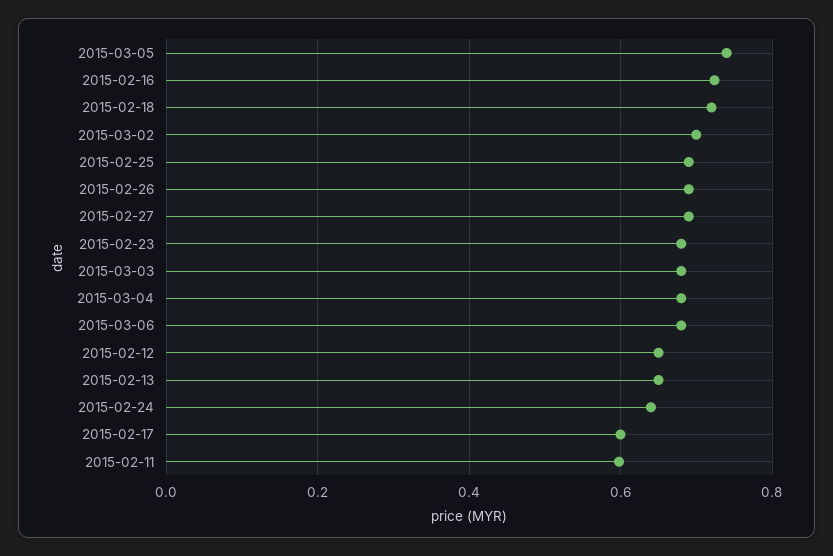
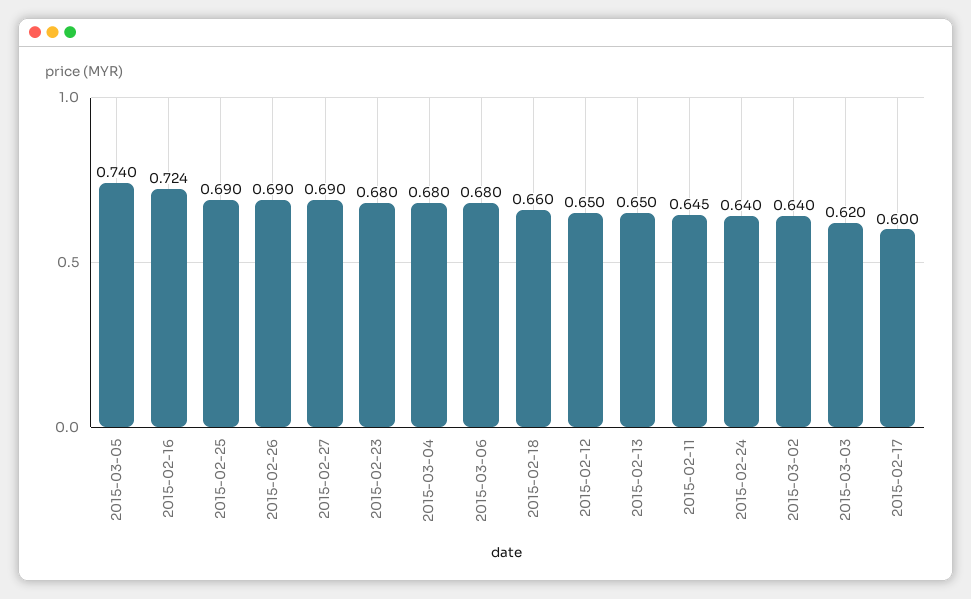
2015-02-18: 0.72 -> 0.66
2015-03-02: 0.7 -> 0.64
2015-03-03: 0.68 -> 0.62
2015-02-11: 0.6 -> 0.645

